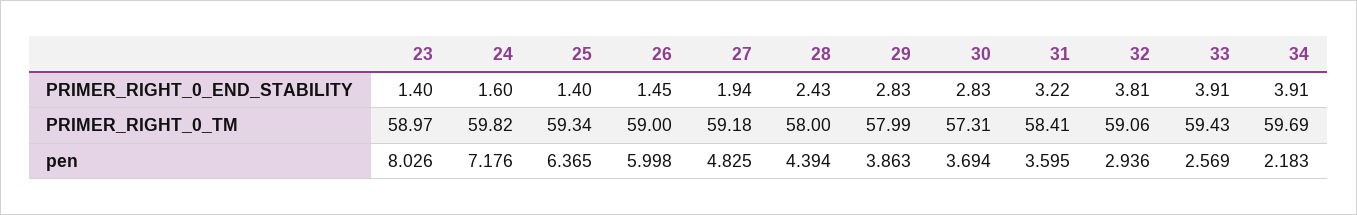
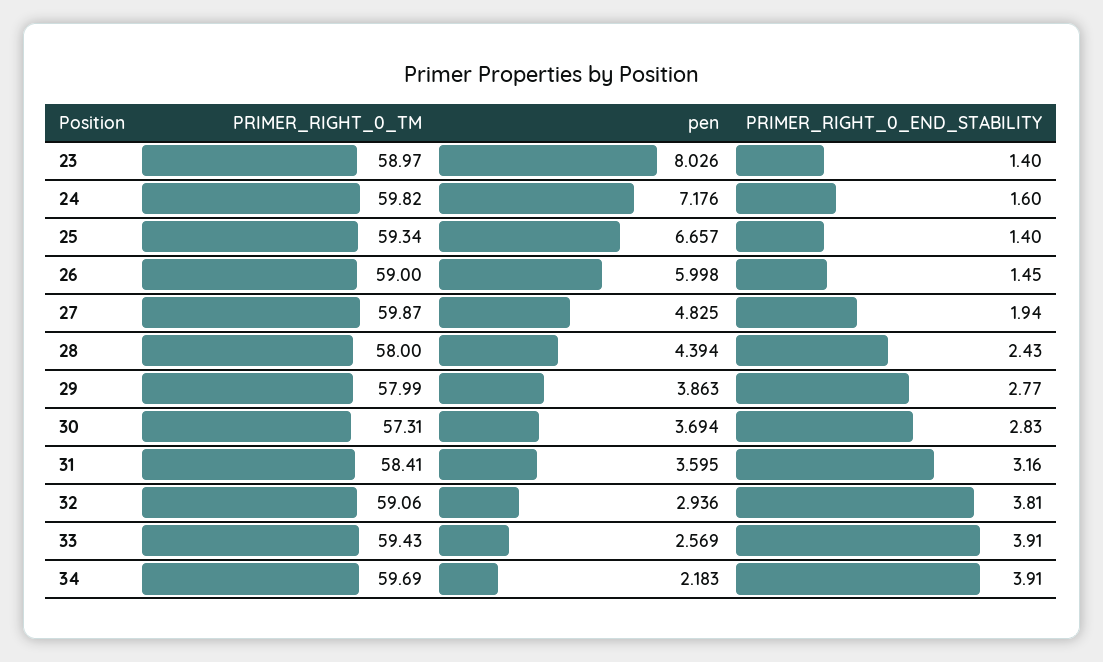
29, PRIMER_RIGHT_0_END_STABILITY: 2.83 -> 2.77
31, PRIMER_RIGHT_0_END_STABILITY: 3.22 -> 3.16
27, PRIMER_RIGHT_0_TM: 59.18 -> 59.87
25, pen: 6.365 -> 6.657

